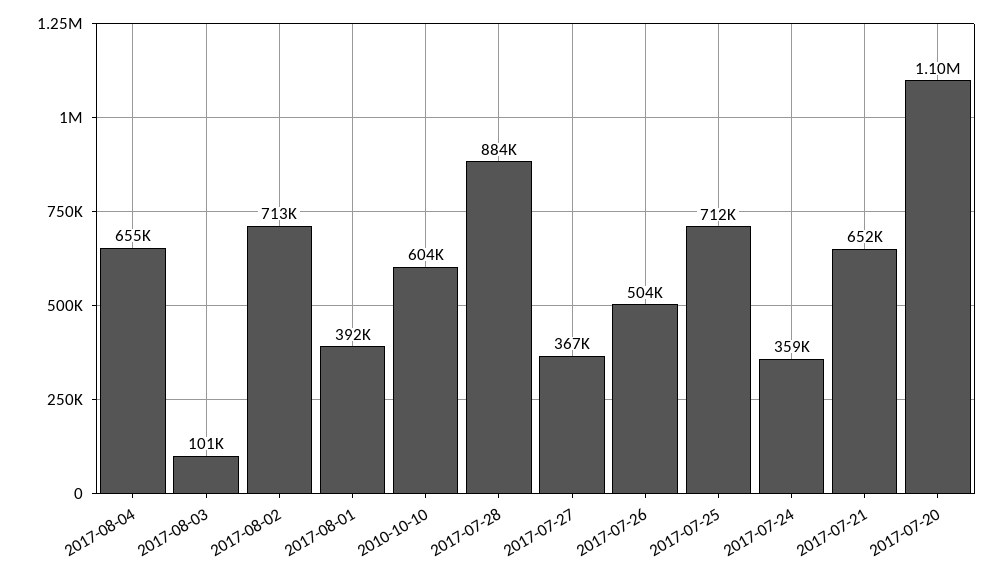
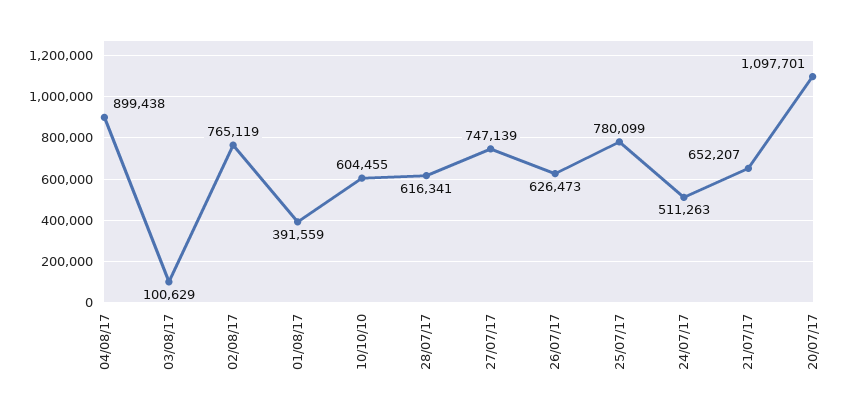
2017-08-04: 655000 -> 899438
2017-08-02: 713000 -> 765119
2017-07-28: 884000 -> 616341
2017-07-27: 367000 -> 747139
2017-07-26: 504000 -> 626473
2017-07-25: 712000 -> 780099
2017-07-24: 359000 -> 511263

